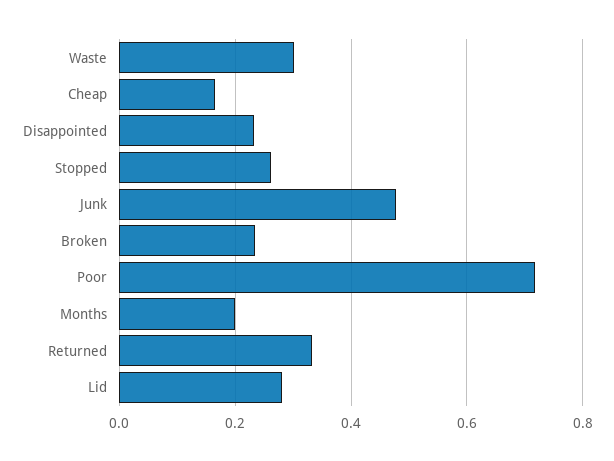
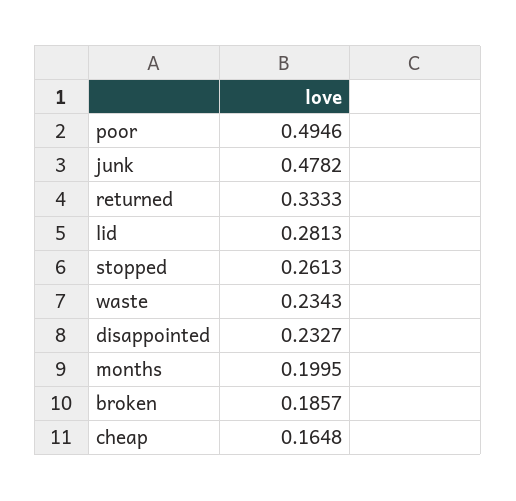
Waste: 0.3 -> 0.2343
Broken: 0.24 -> 0.1857
Poor: 0.72 -> 0.4946

